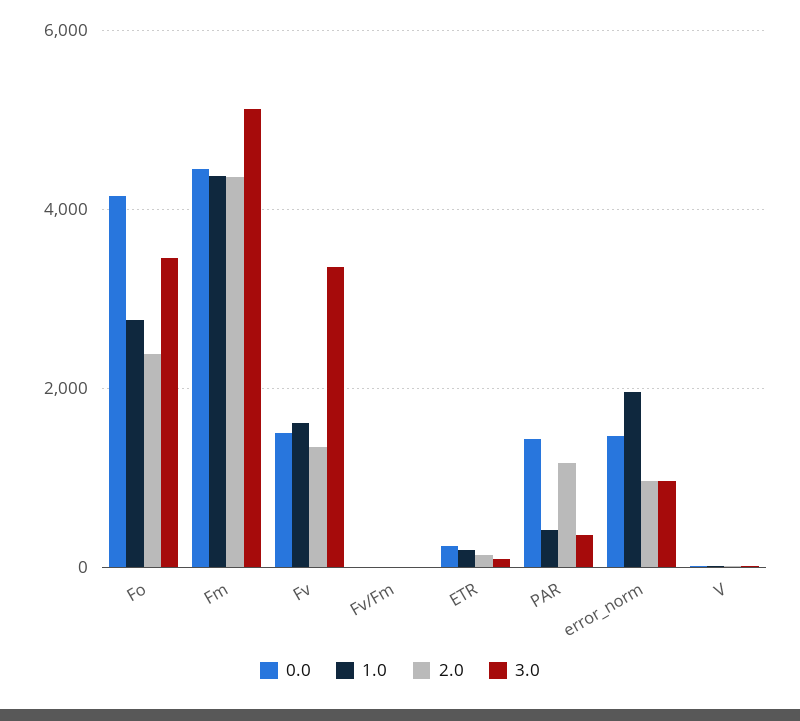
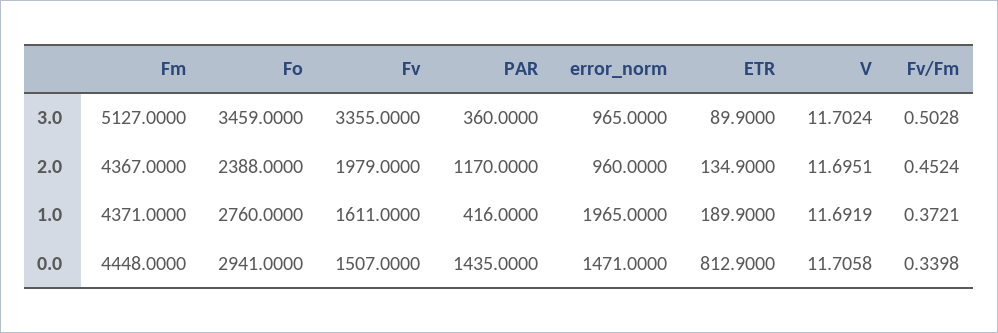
0.0, Fo: 4200 -> 2941
2.0, Fv: 1400 -> 1979
0.0, ETR: 200 -> 812.9

